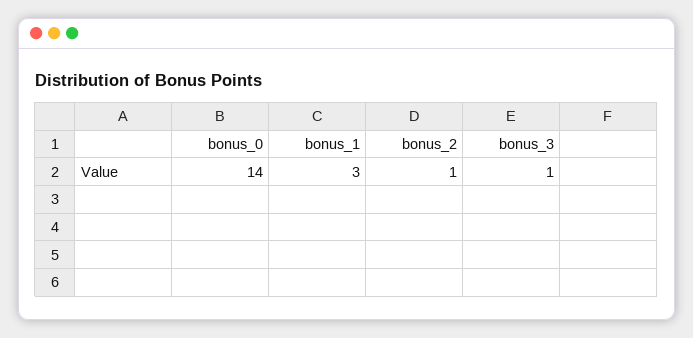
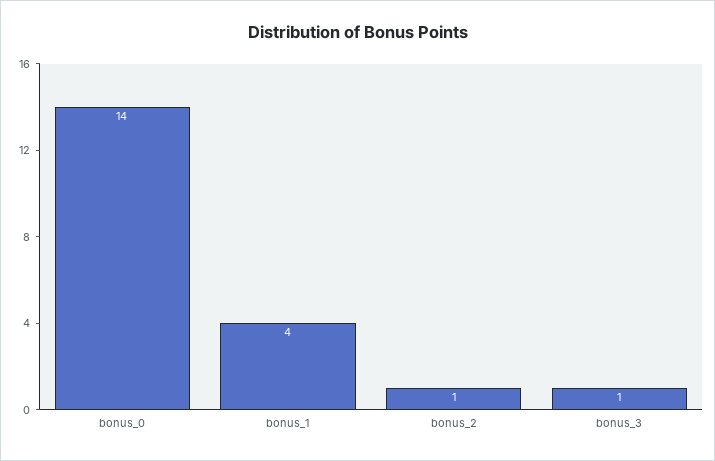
bonus_1: 3 -> 4

